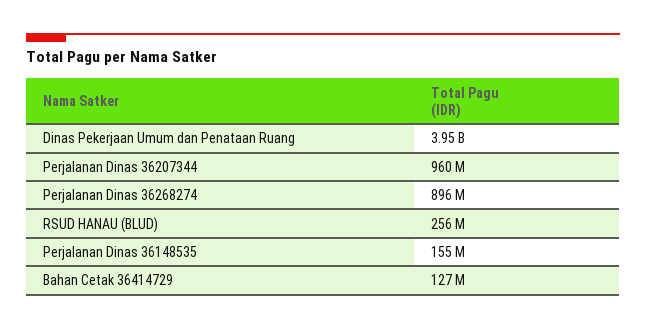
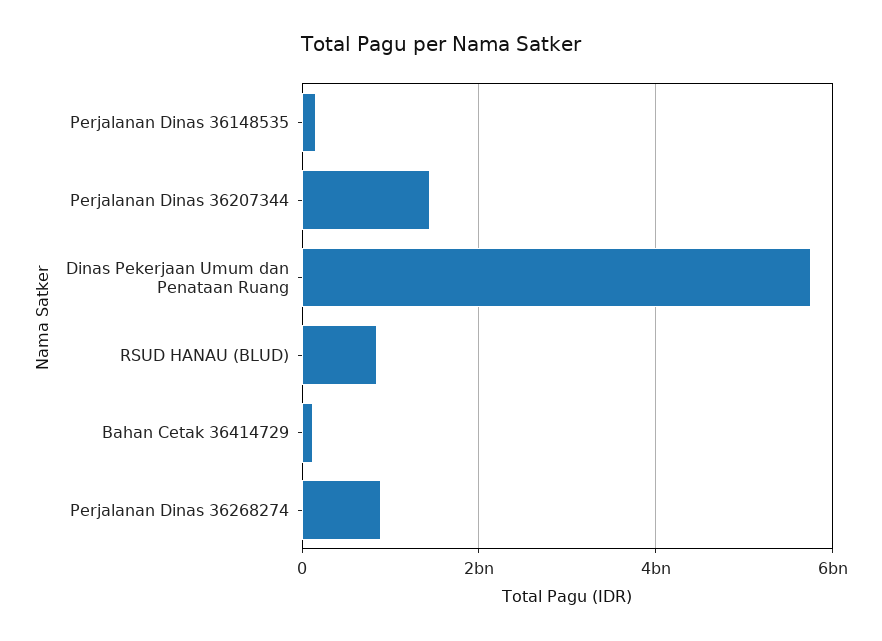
Dinas Pekerjaan Umum dan Penataan Ruang: 3950000000 -> 5800000000
Perjalanan Dinas 36207344: 960000000 -> 1400000000
RSUD HANAU (BLUD): 256000000 -> 800000000

